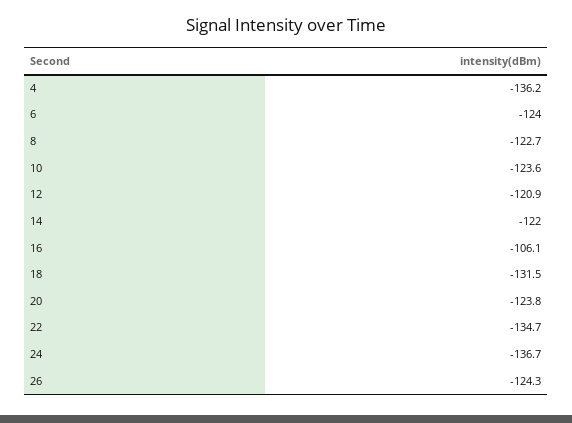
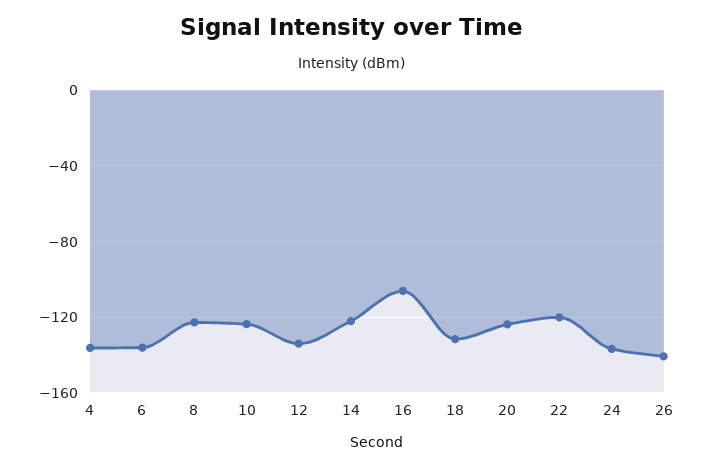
6: -124 -> -135
12: -120.9 -> -135
22: -134.7 -> -120
26: -124.3 -> -140

